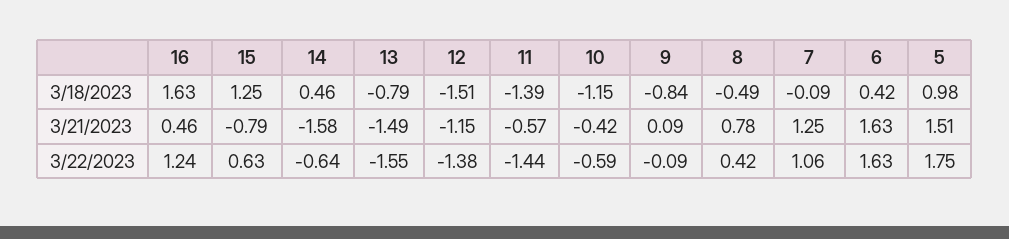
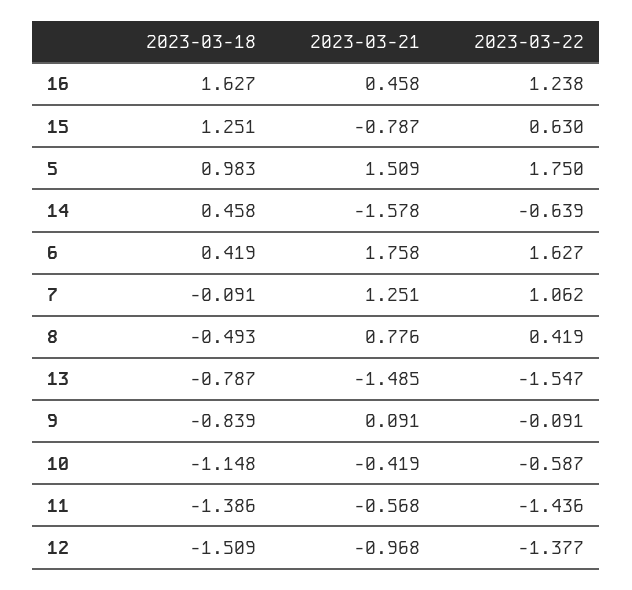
12, 3/21/2023: -1.15 -> -0.968
6, 3/21/2023: 1.63 -> 1.758

